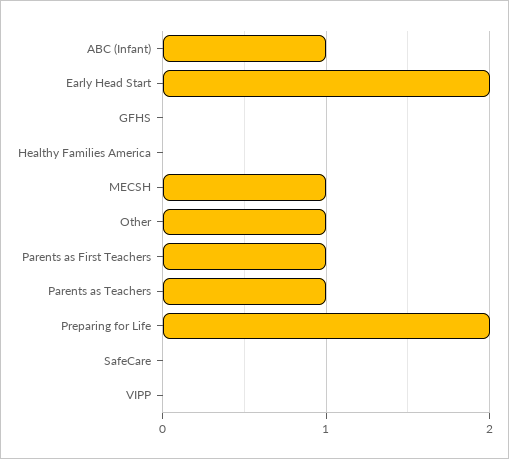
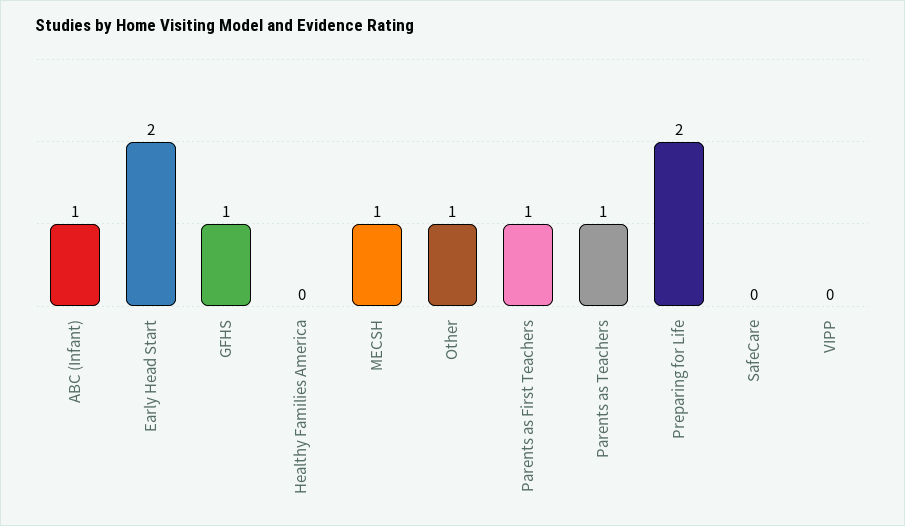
GFHS: 0 -> 1

